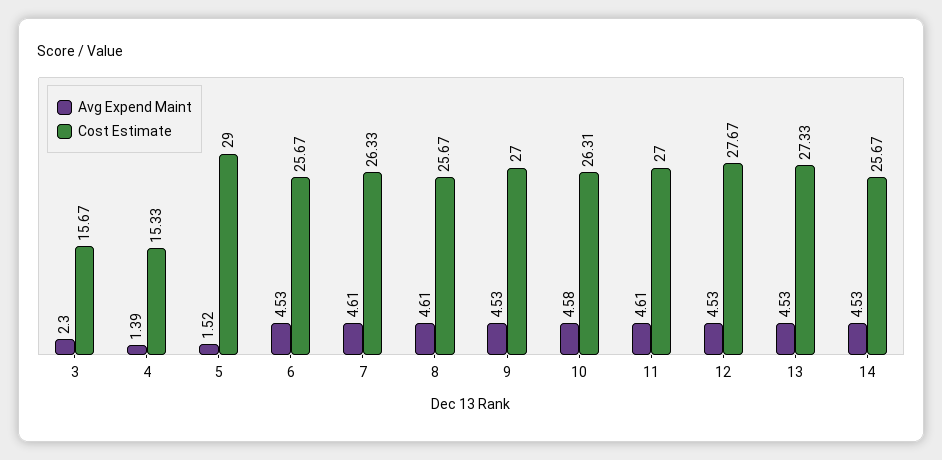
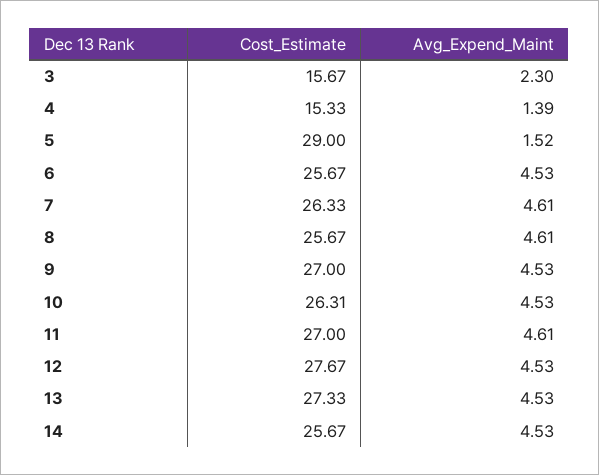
Avg Expend Maint, 10: 4.58 -> 4.53

